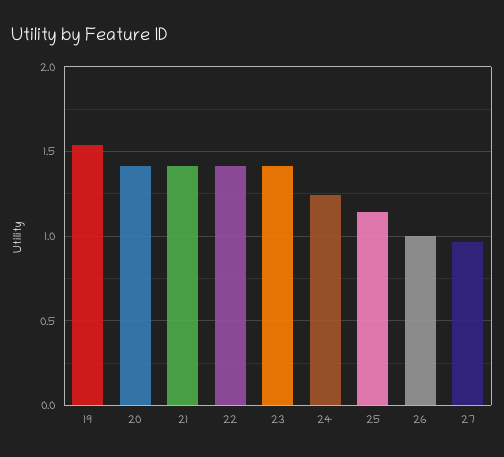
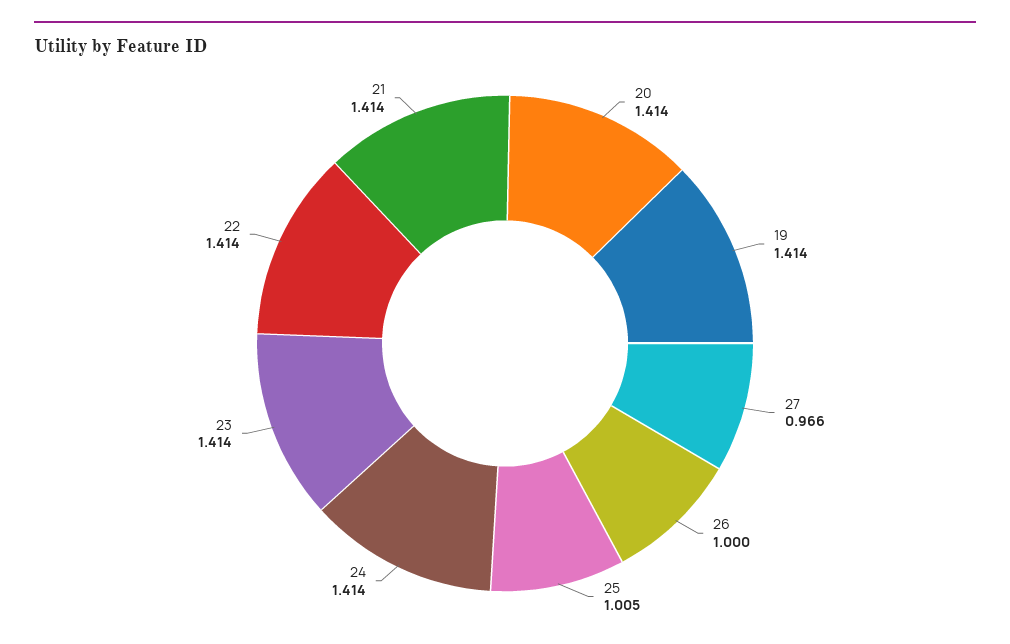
19: 1.55 -> 1.414
24: 1.25 -> 1.414
25: 1.15 -> 1.005

